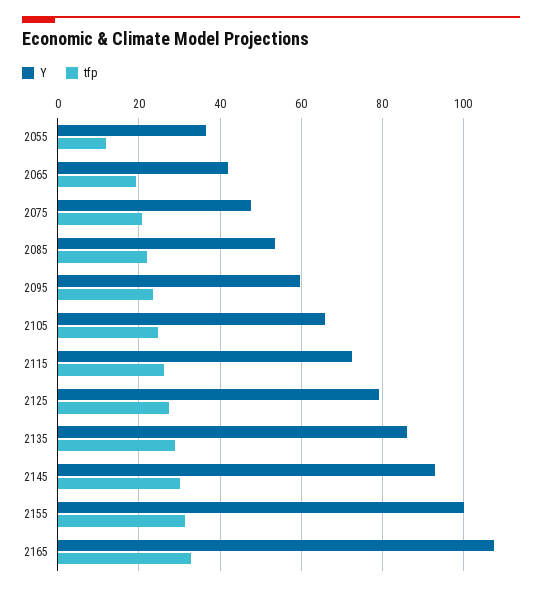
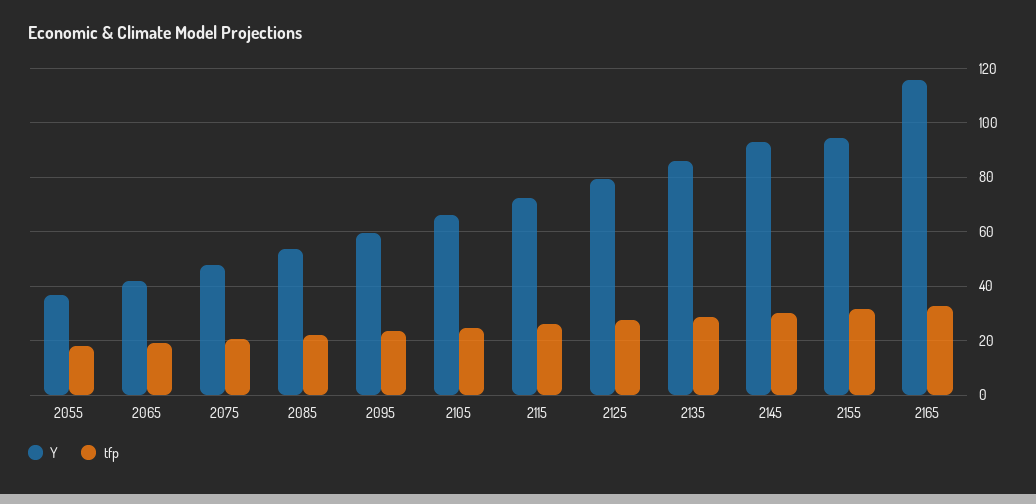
tfp, 2055: 12 -> 17.5
Y, 2155: 100 -> 95
Y, 2165: 108 -> 115

